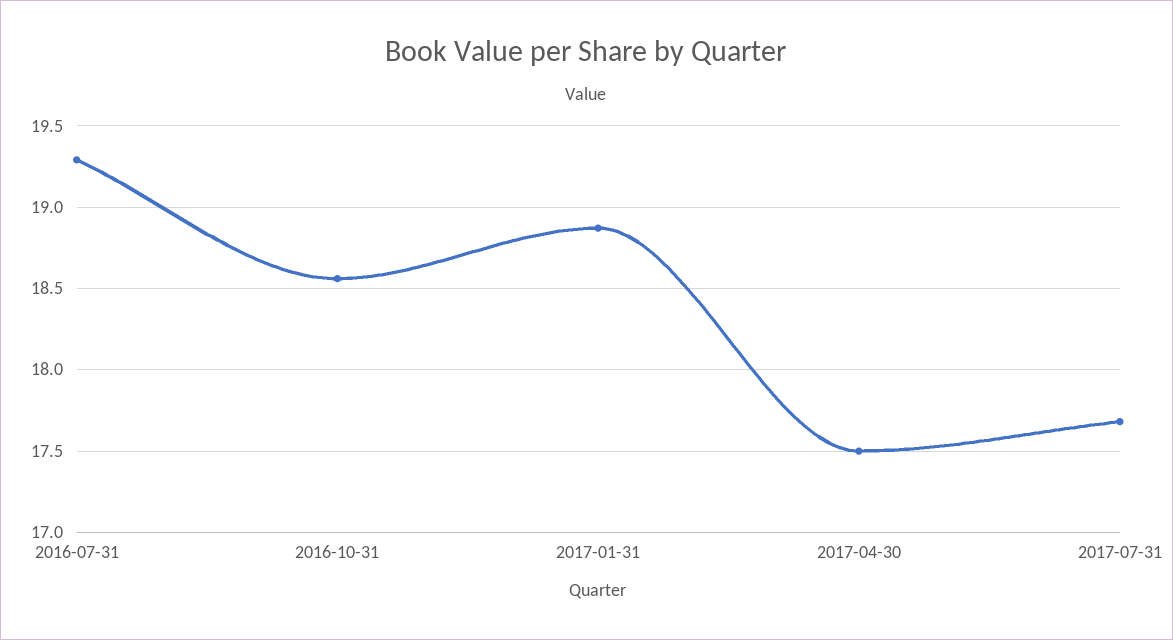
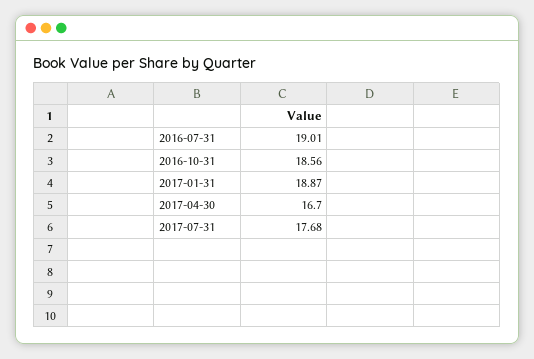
2016-07-31: 19.3 -> 19.01
2017-04-30: 17.5 -> 16.7

